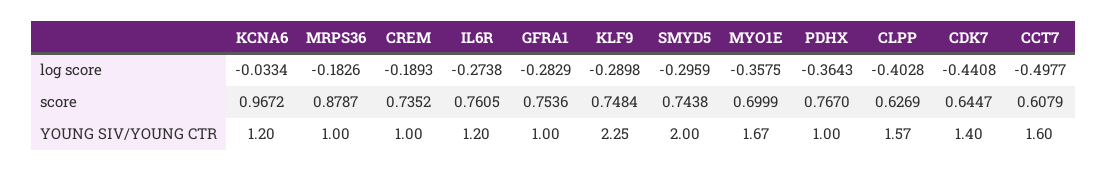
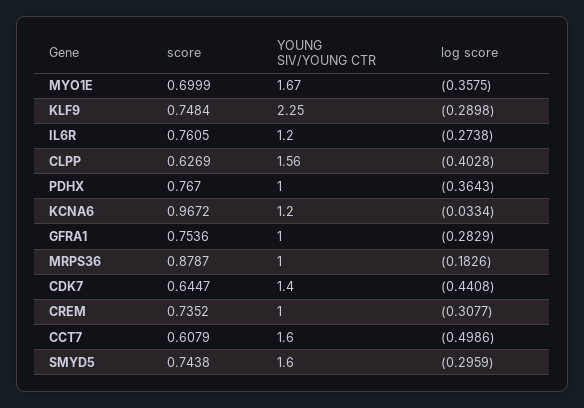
CREM, log score: -0.1893 -> -0.3077
CCT7, log score: -0.4977 -> -0.4986
SMYD5, YOUNG SIV/YOUNG CTR: 2 -> 1.6
CLPP, YOUNG SIV/YOUNG CTR: 1.57 -> 1.56

